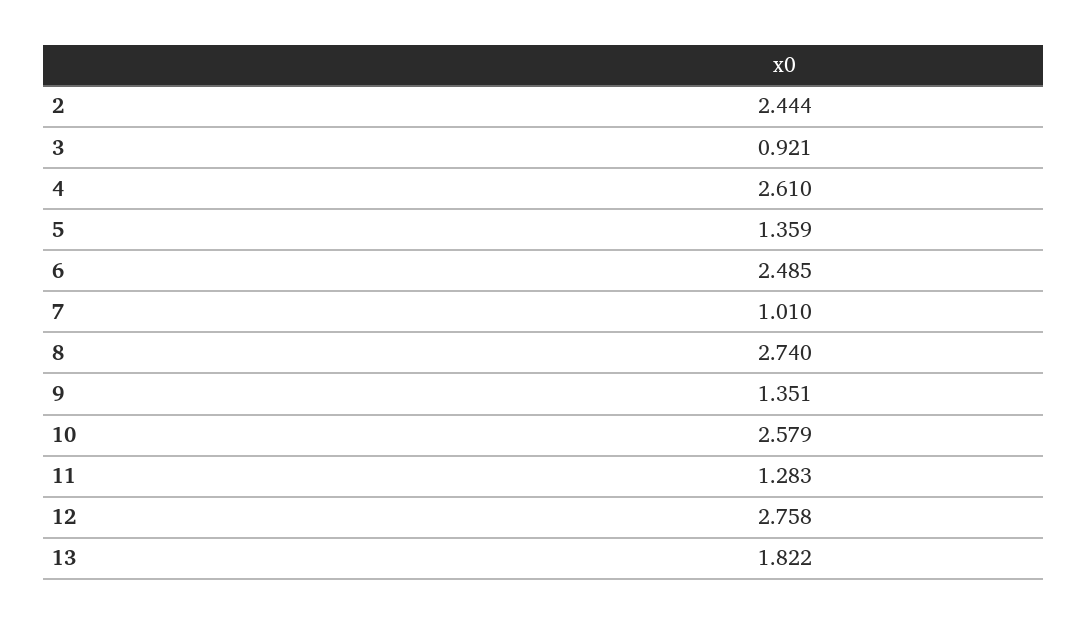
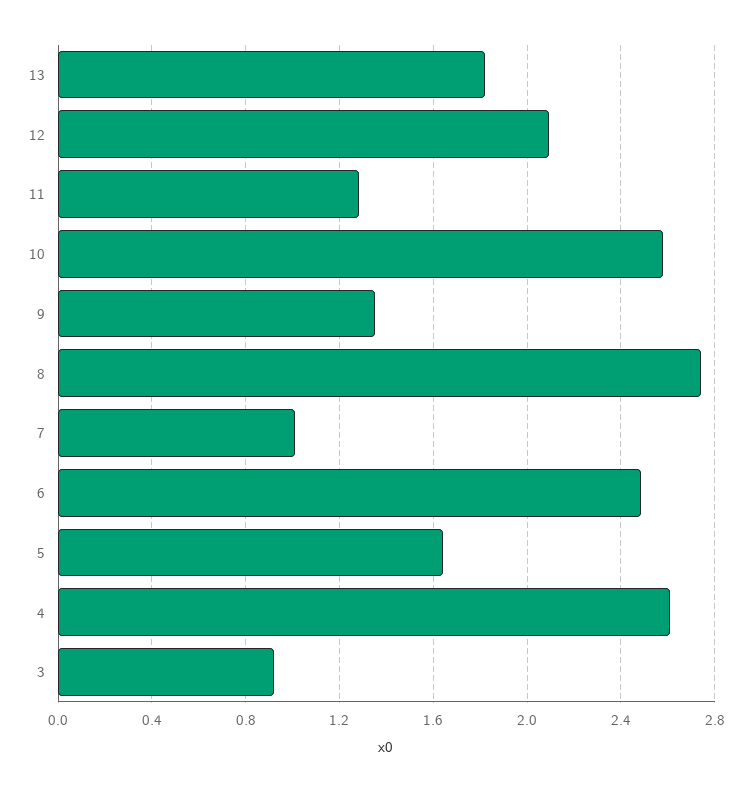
2: 2.444 -> none
5: 1.359 -> 1.65
12: 2.758 -> 2.1

